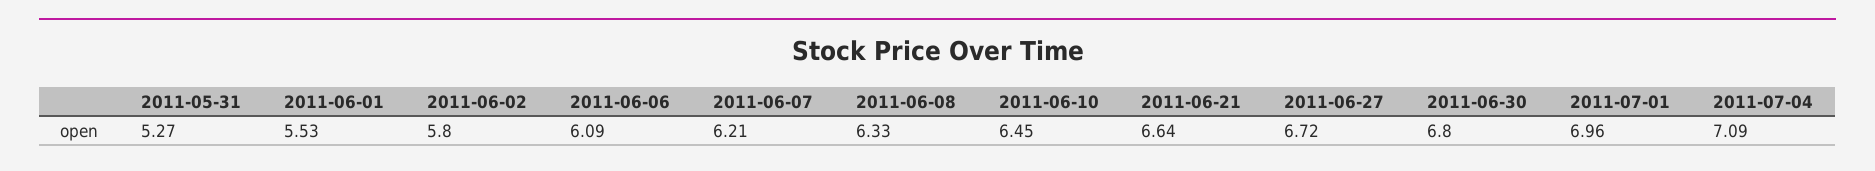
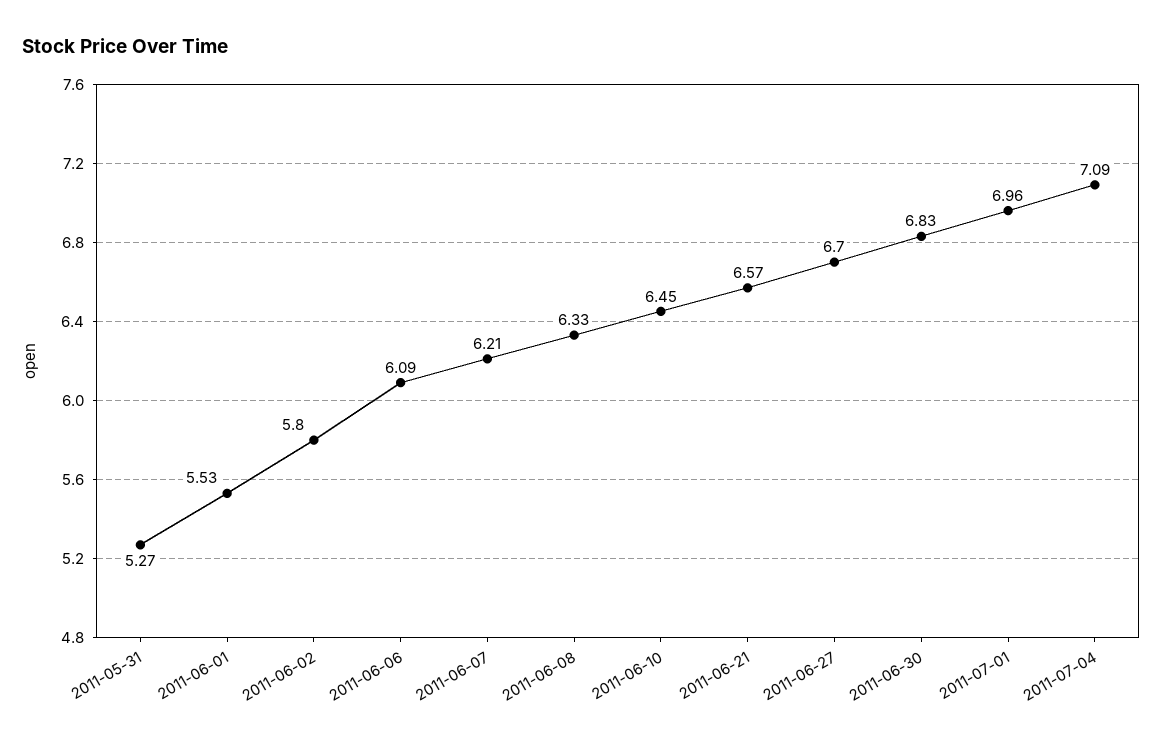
2011-06-21: 6.64 -> 6.57
2011-06-27: 6.72 -> 6.7
2011-06-30: 6.8 -> 6.83

